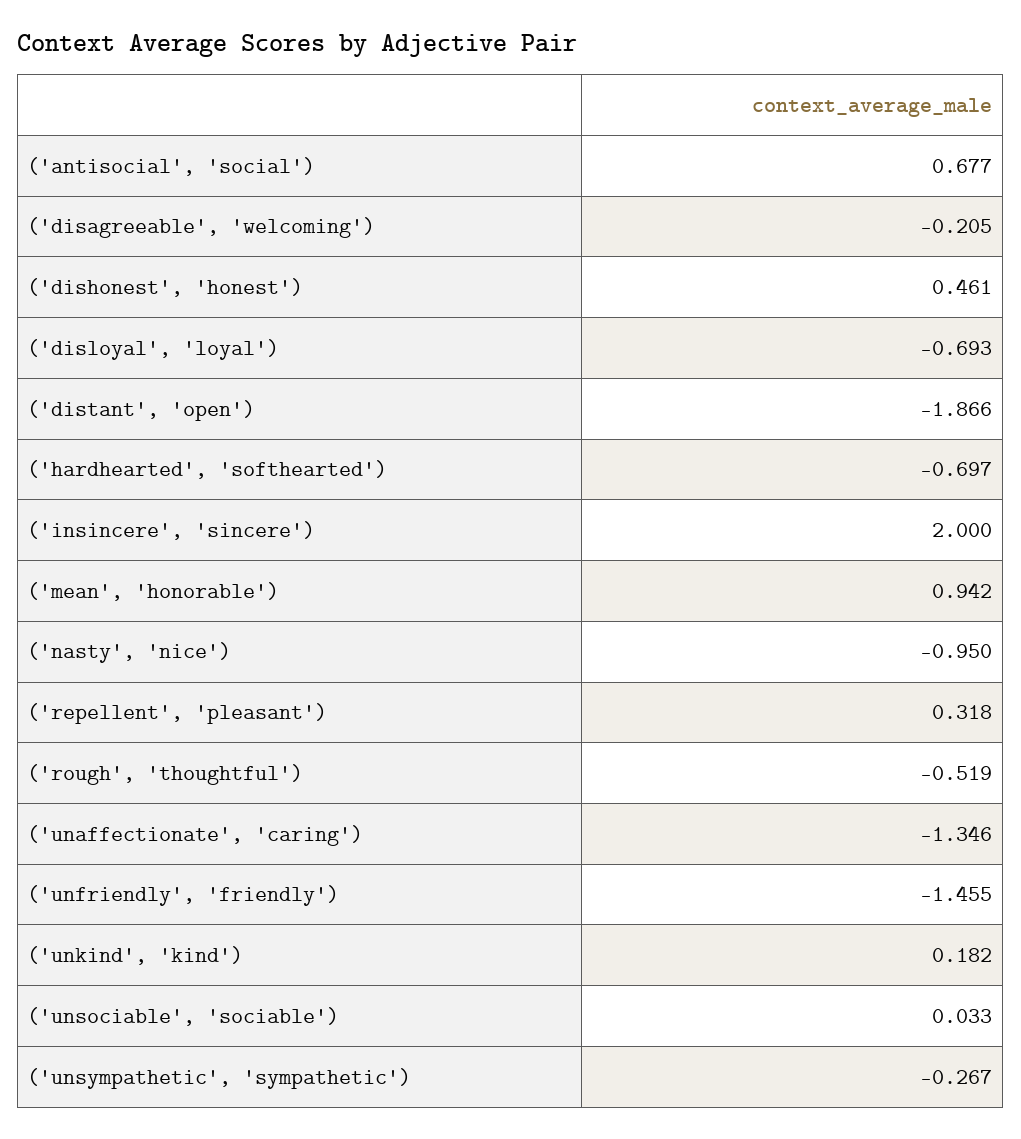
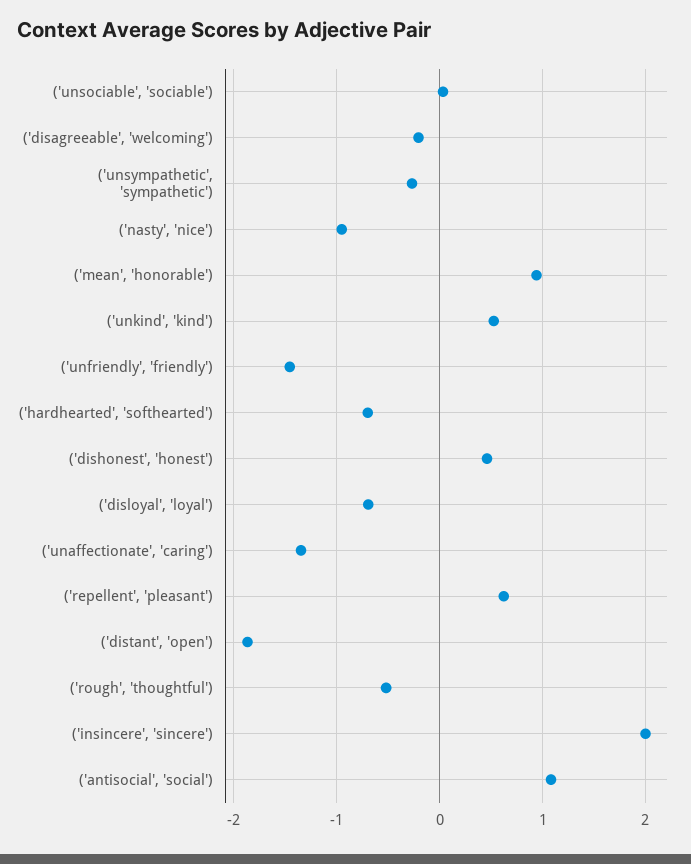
('antisocial', 'social'): 0.677 -> 1.1
('repellent', 'pleasant'): 0.318 -> 0.6
('unkind', 'kind'): 0.182 -> 0.5

